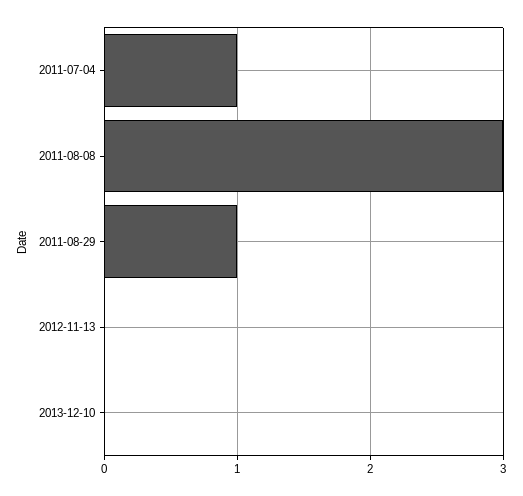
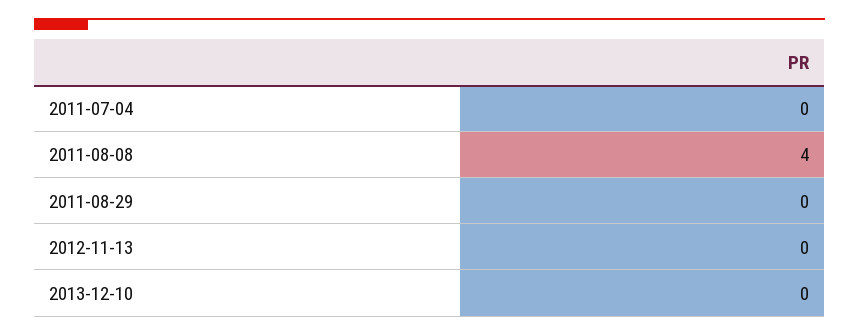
2011-07-04: 1 -> 0
2011-08-08: 3 -> 4
2011-08-29: 1 -> 0

